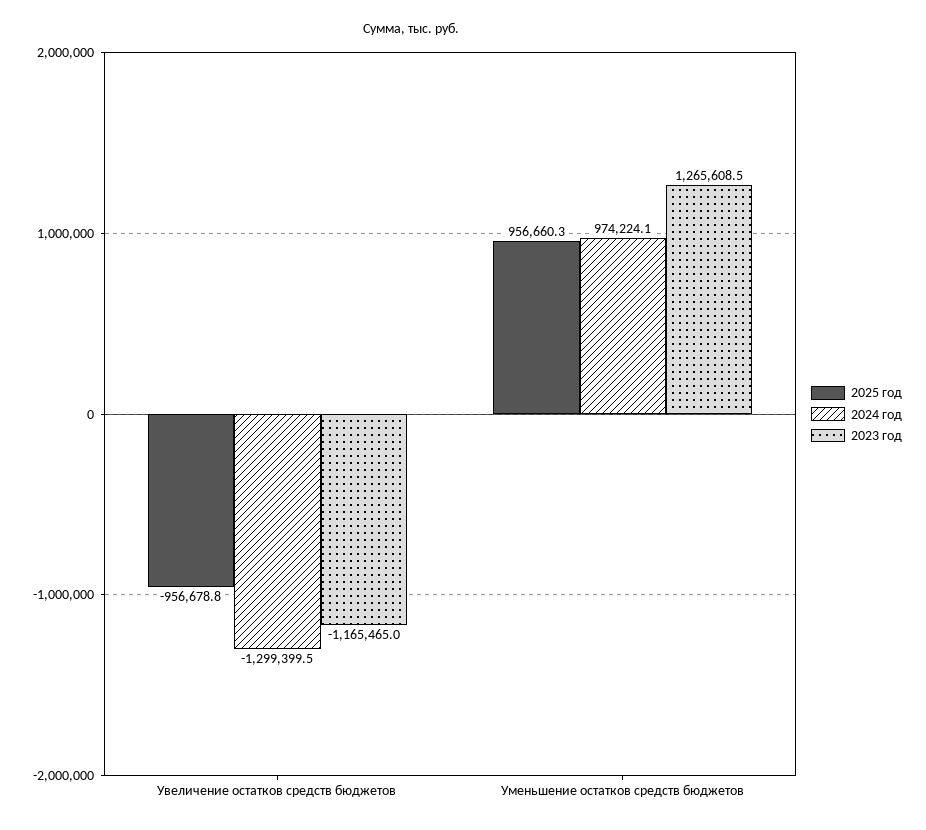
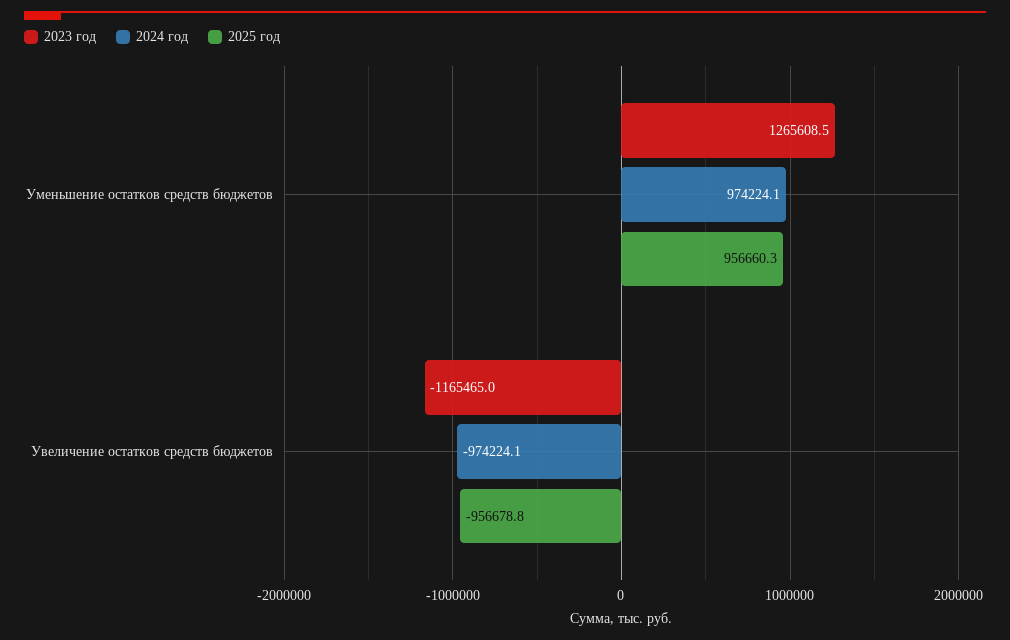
2024 год, Увеличение остатков средств бюджетов: -1299399.5 -> -974224.1

